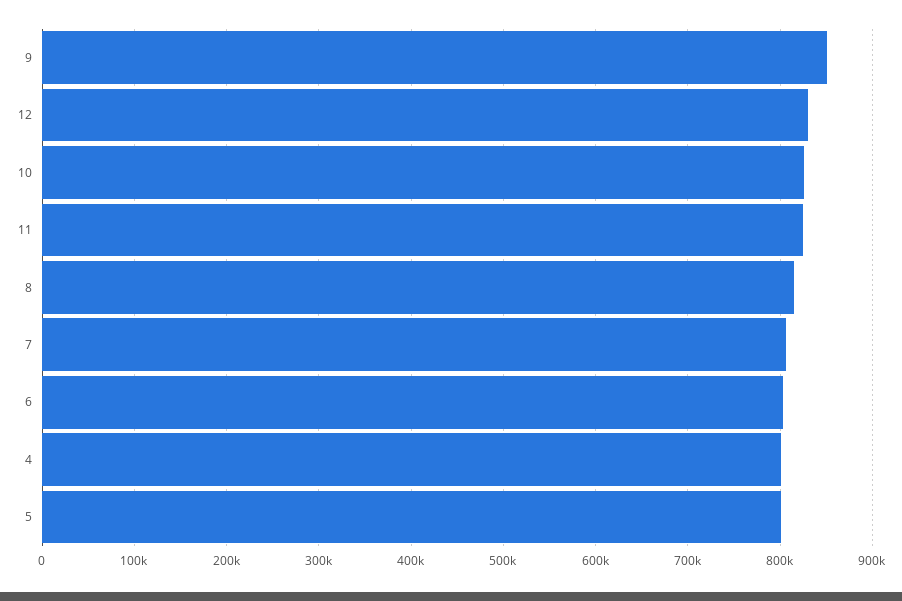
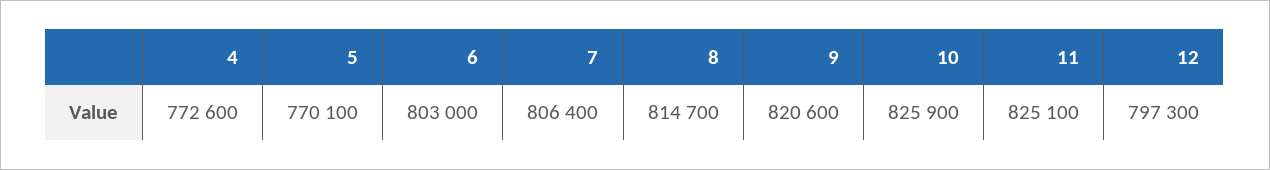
9: 850000 -> 820600
12: 830000 -> 797300
4: 800000 -> 772600
5: 800000 -> 770100

